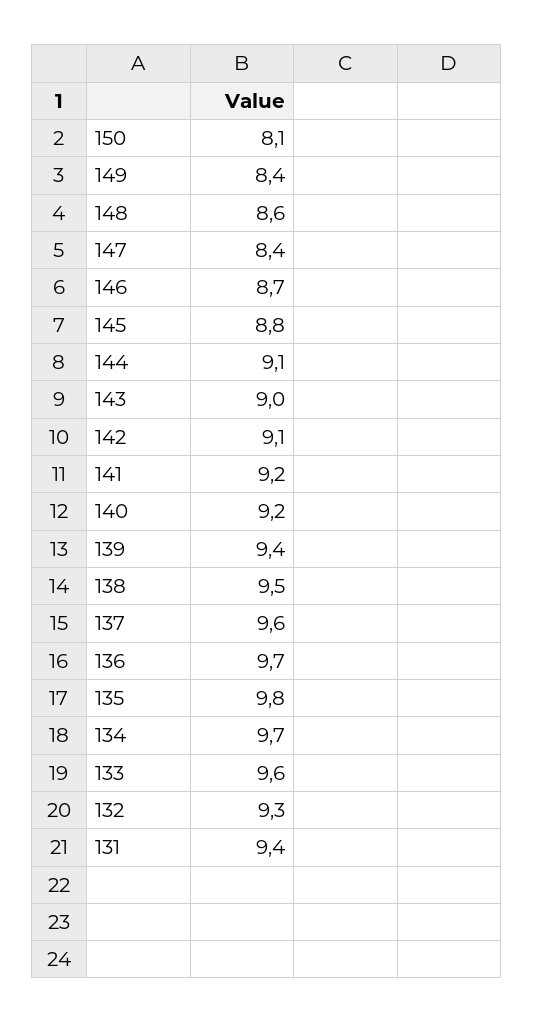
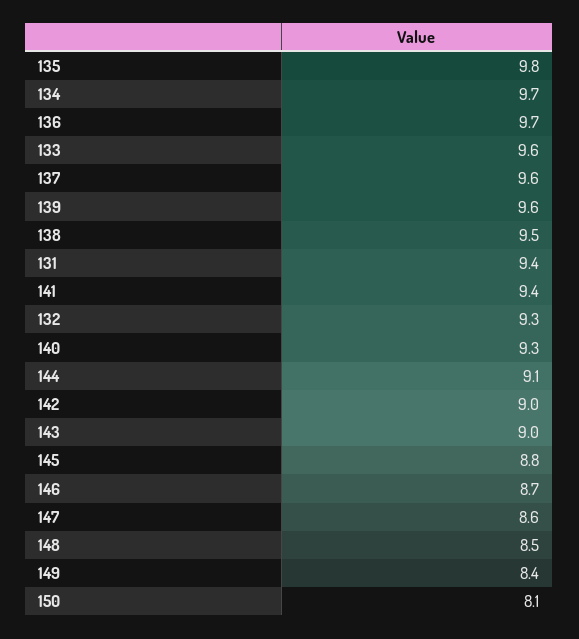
148: 8.6 -> 8.5
147: 8.4 -> 8.6
142: 9.1 -> 9
141: 9.2 -> 9.4
140: 9.2 -> 9.3
139: 9.4 -> 9.6

